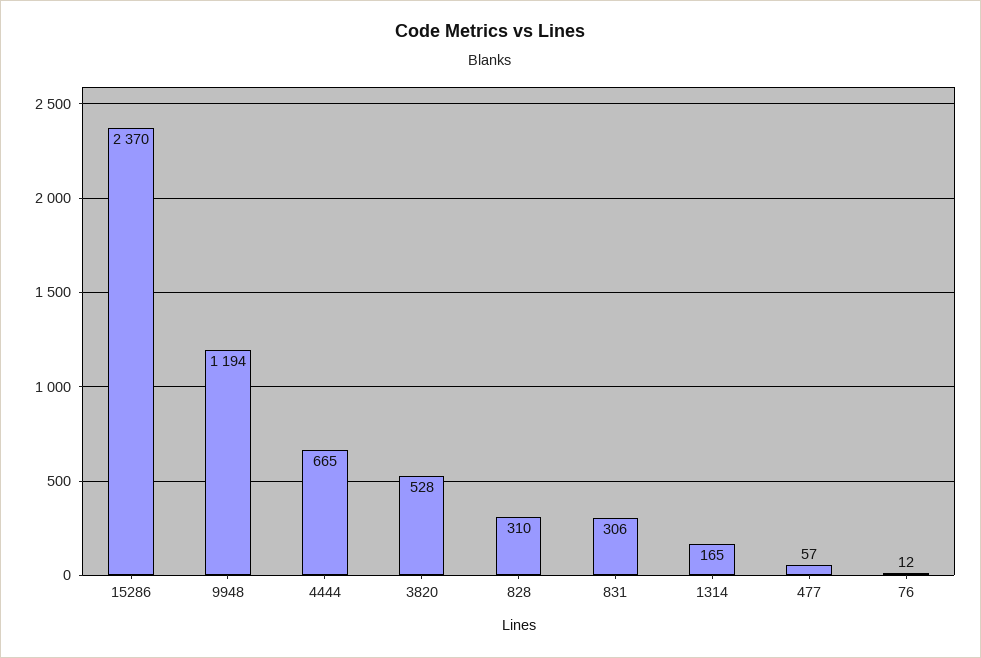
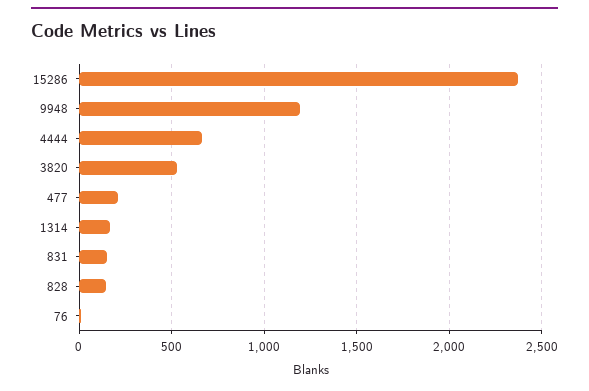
828: 310 -> 150
831: 306 -> 150
477: 57 -> 200

